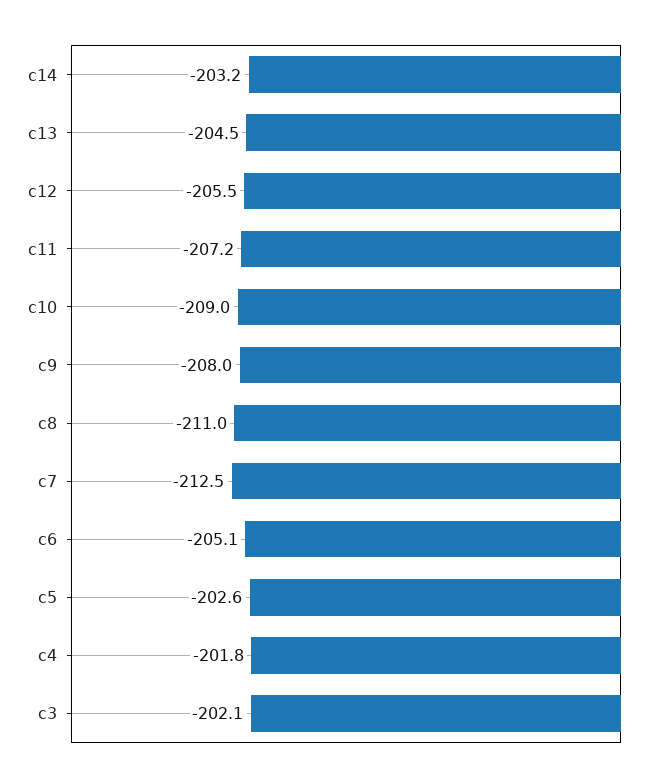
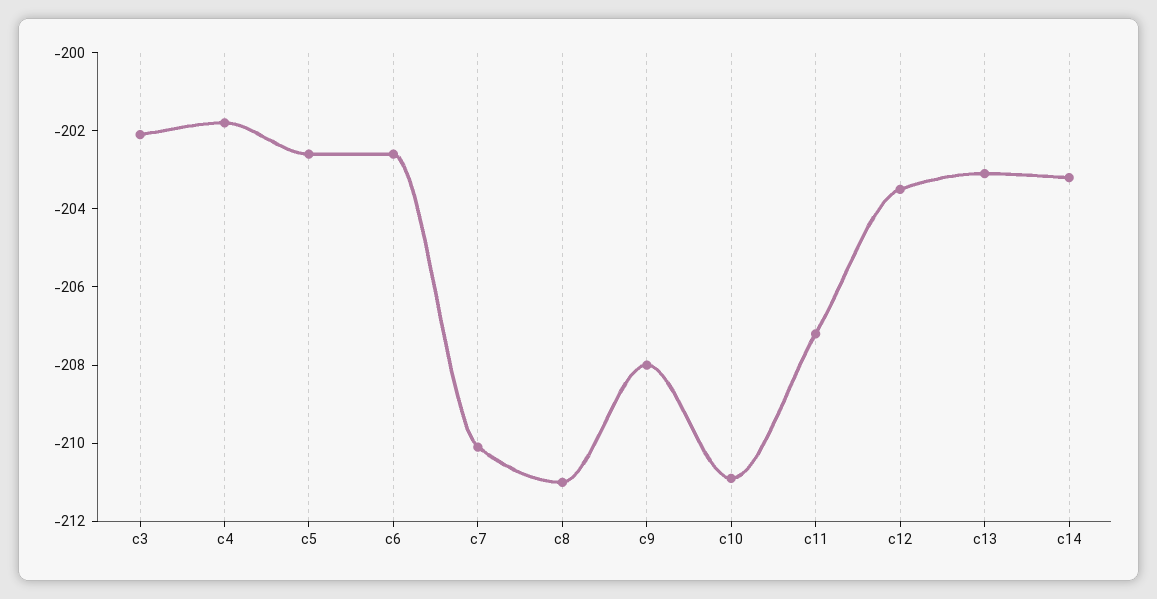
c13: -204.5 -> -203
c12: -205.5 -> -203.5
c10: -209 -> -211
c7: -212.5 -> -210
c6: -205.1 -> -202.5

